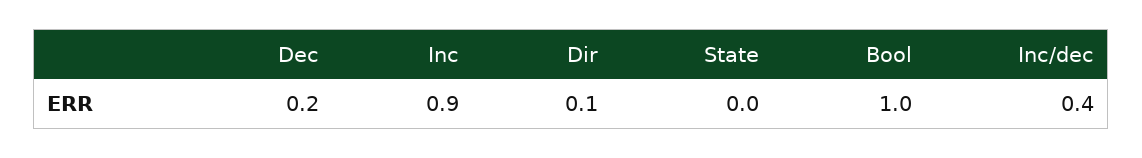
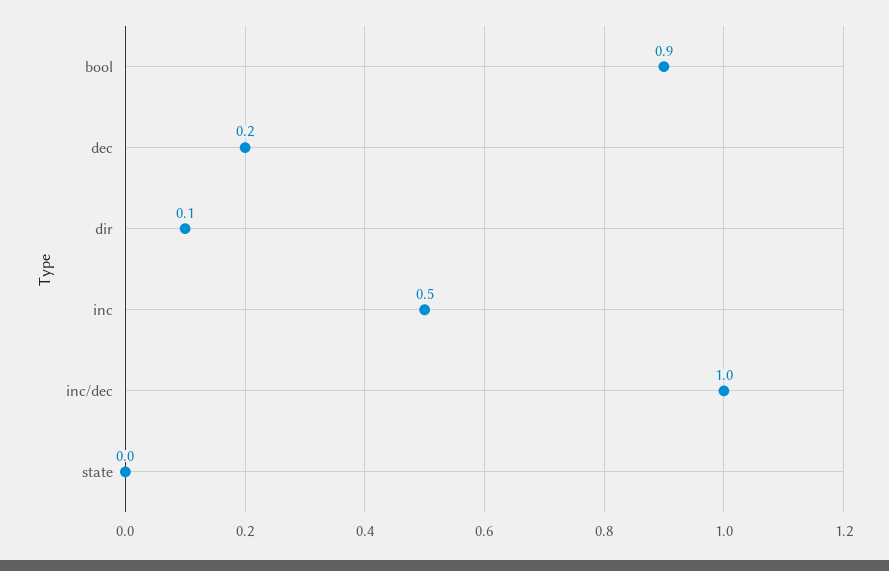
Inc: 0.9 -> 0.5
Bool: 1 -> 0.9
Inc/dec: 0.4 -> 1

